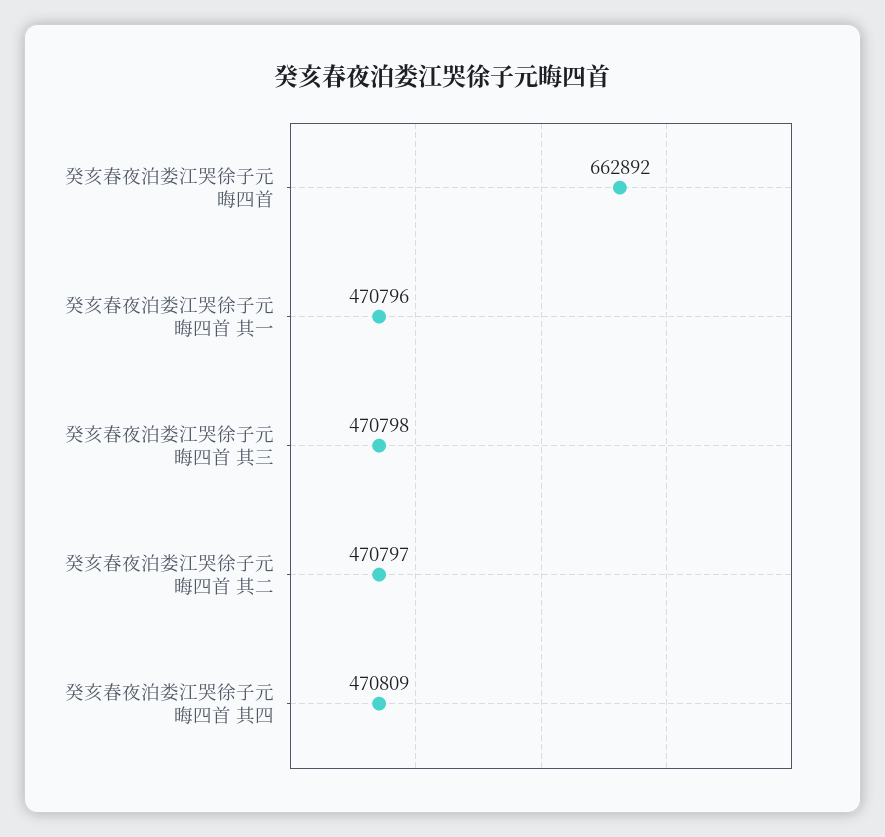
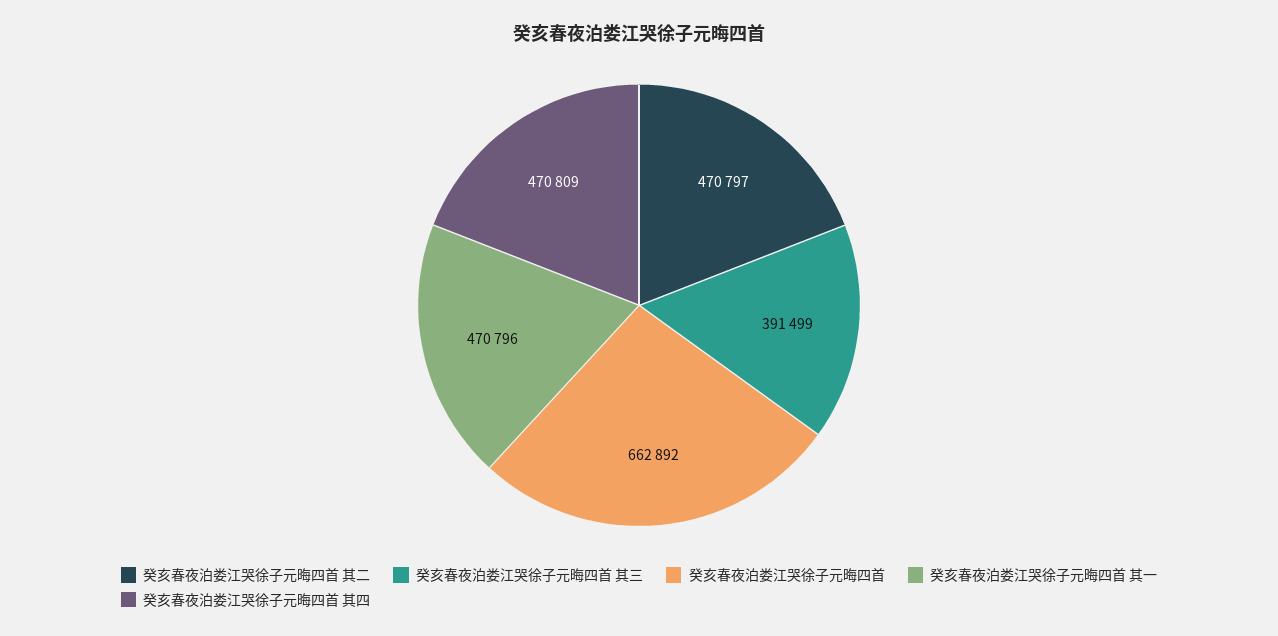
癸亥春夜泊娄江哭徐子元晦四首 其三: 470798 -> 391499

